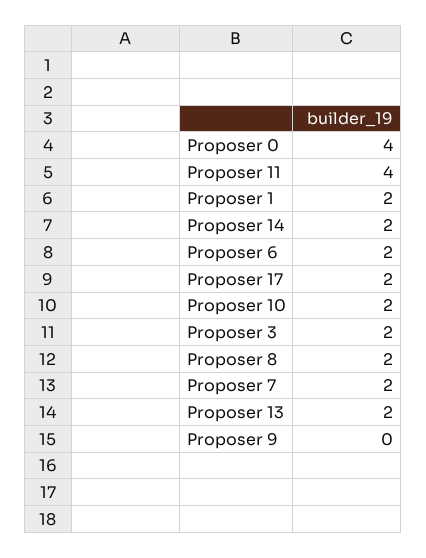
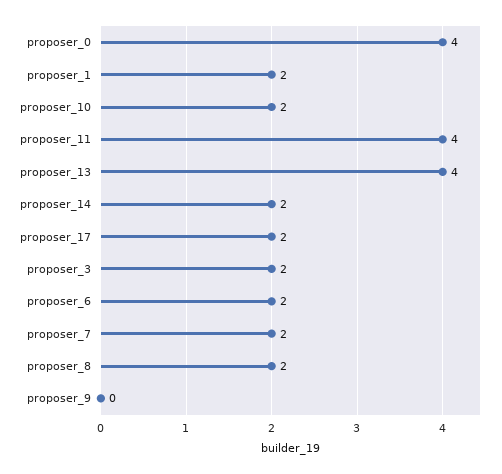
Proposer 13: 2 -> 4

